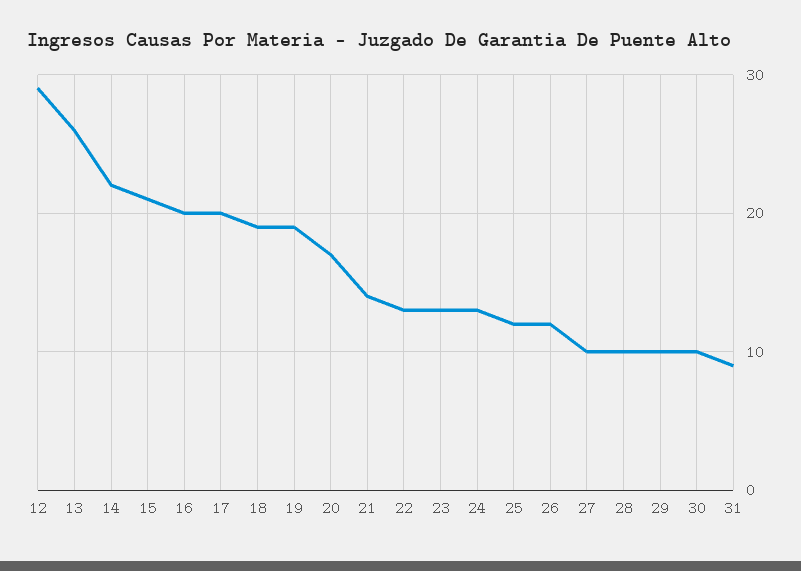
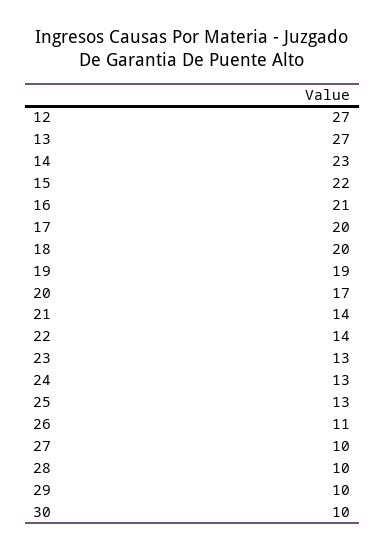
12: 29 -> 27
13: 26 -> 27
14: 22 -> 23
15: 21 -> 22
16: 20 -> 21
18: 19 -> 20
22: 13 -> 14
25: 12 -> 13
26: 12 -> 11
31: 9 -> none

